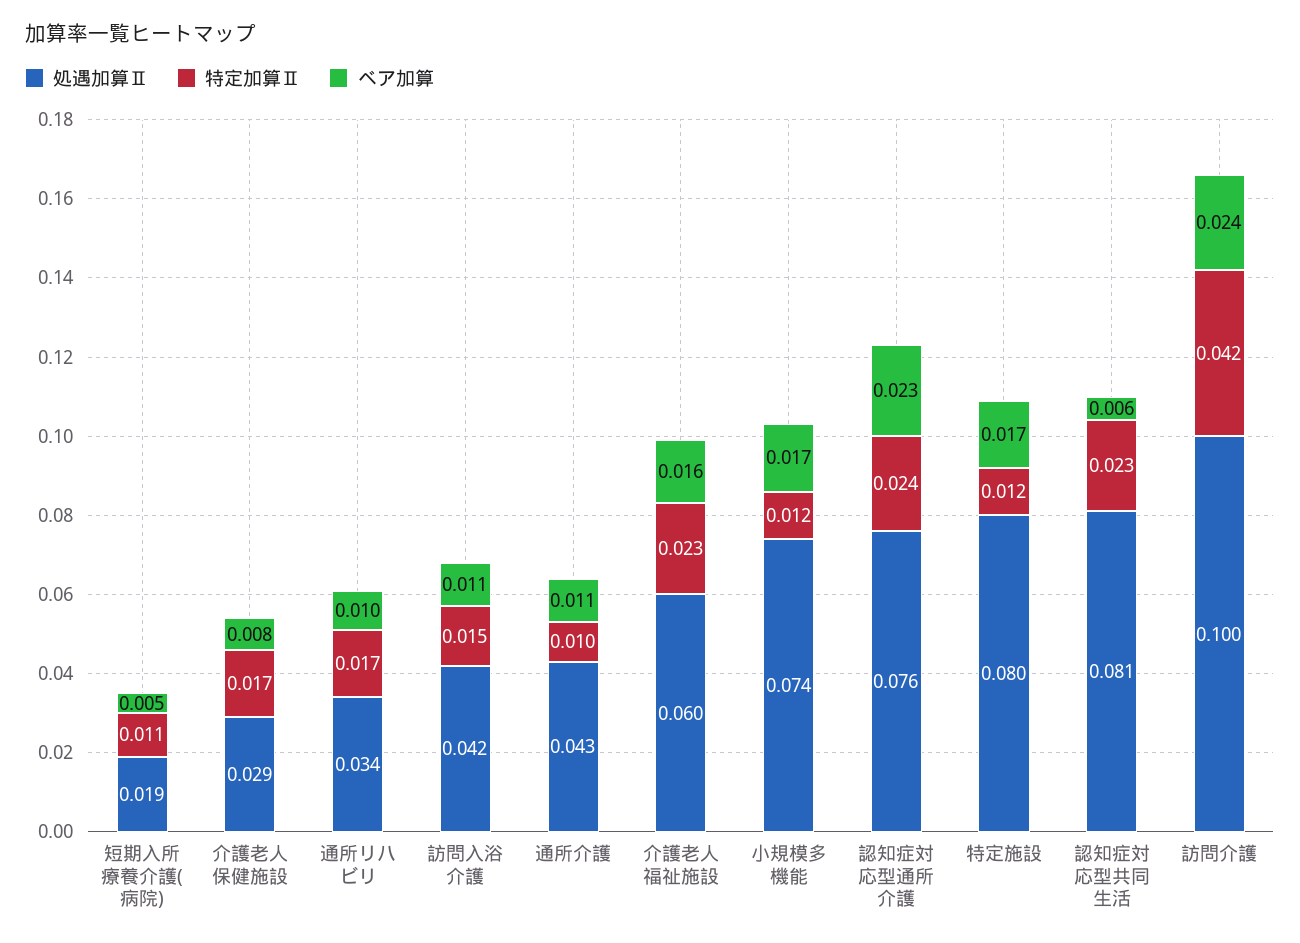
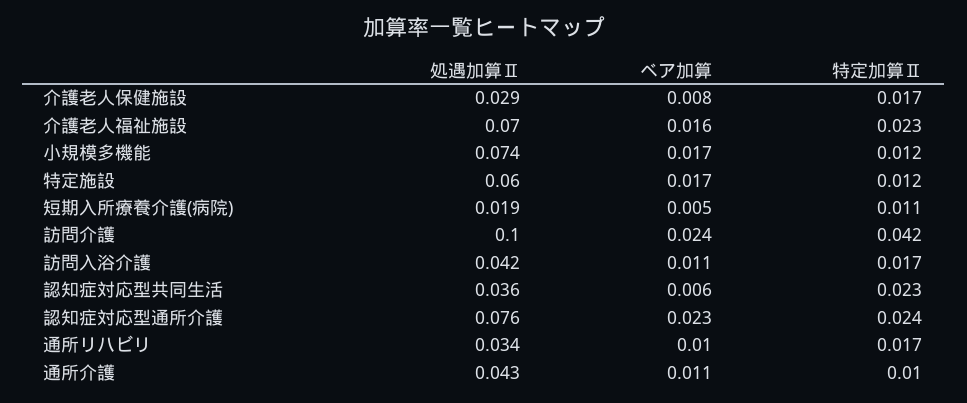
特定加算Ⅱ, 訪問入浴介護: 0.015 -> 0.017
処遇加算Ⅱ, 介護老人福祉施設: 0.06 -> 0.07
処遇加算Ⅱ, 特定施設: 0.08 -> 0.06
処遇加算Ⅱ, 認知症対応型共同生活: 0.081 -> 0.036

